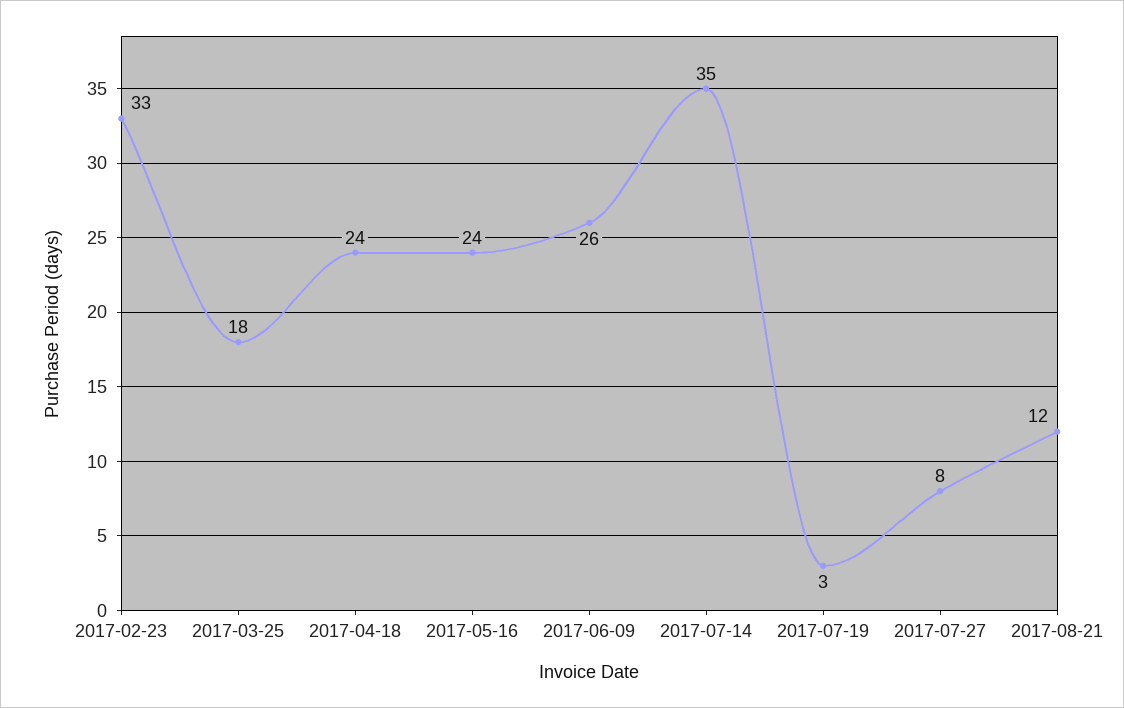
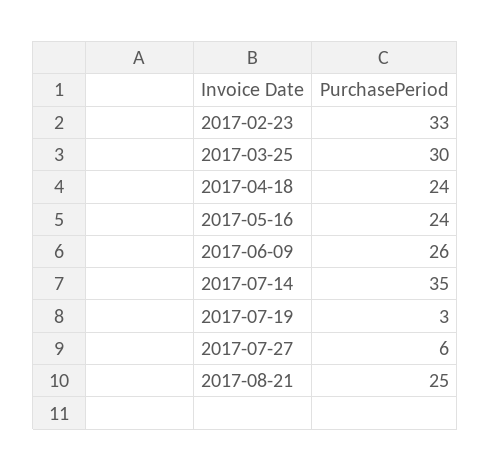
2017-03-25: 18 -> 30
2017-07-27: 8 -> 6
2017-08-21: 12 -> 25

